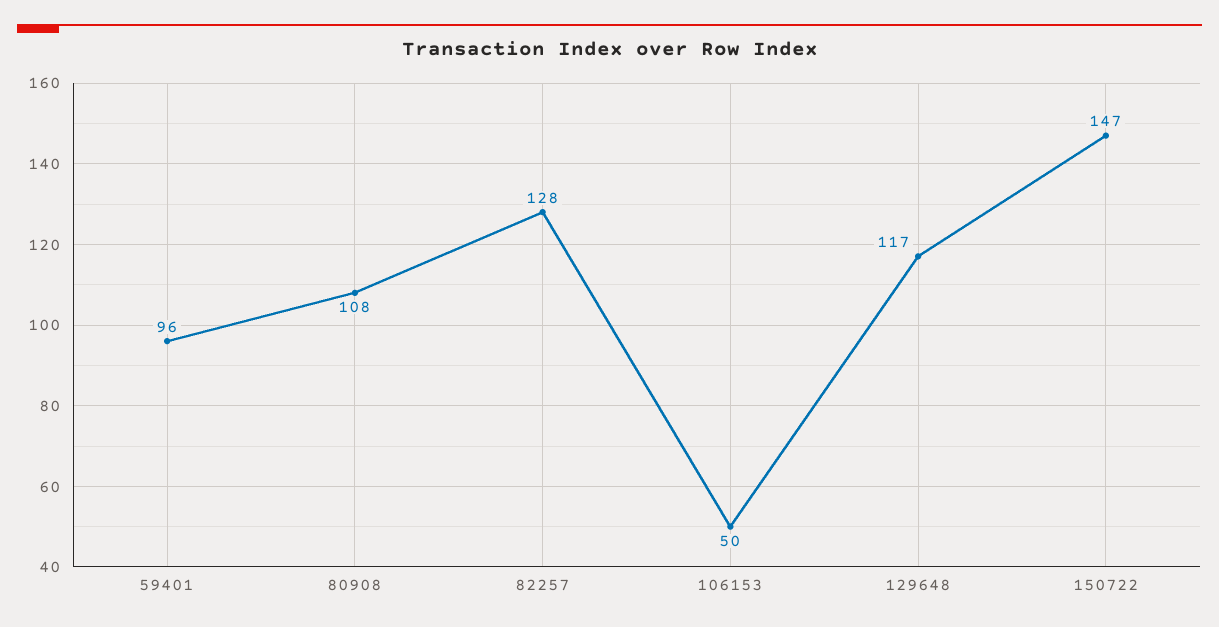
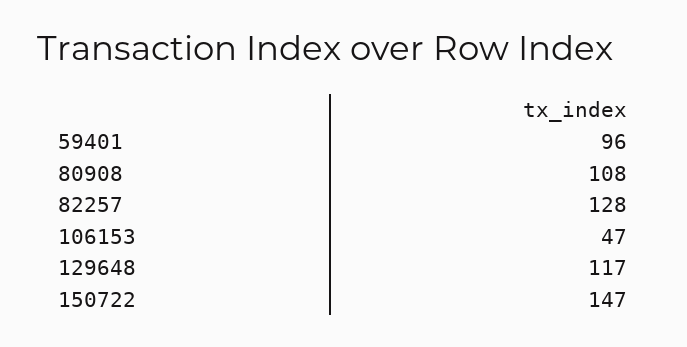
106153: 50 -> 47

